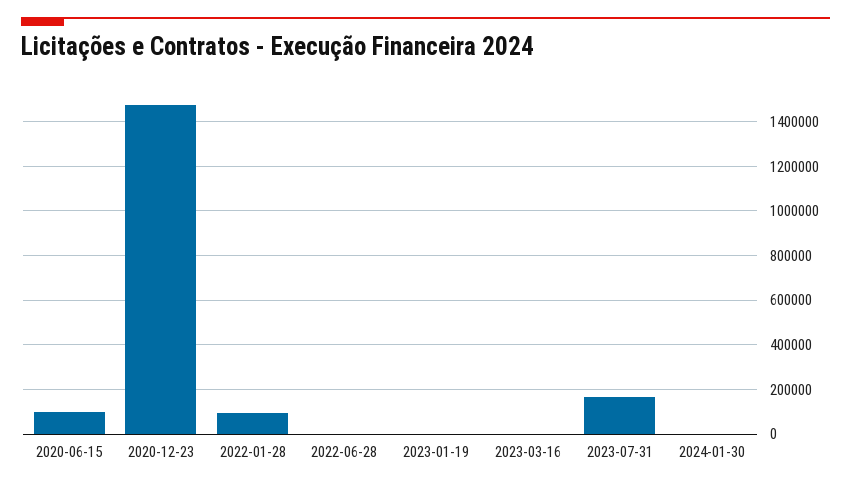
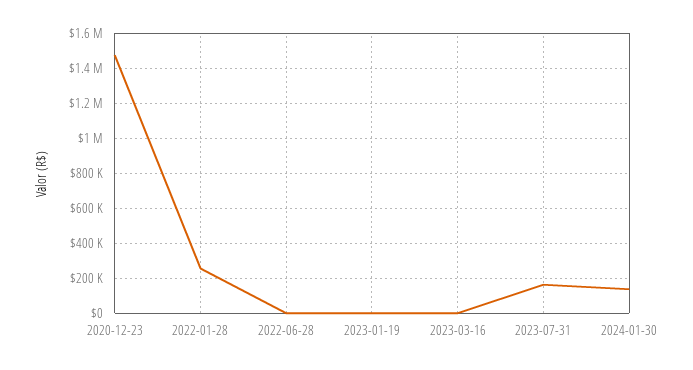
2020-06-15: 100000 -> none
2022-01-28: 100000 -> 250000
2024-01-30: 0 -> 150000

